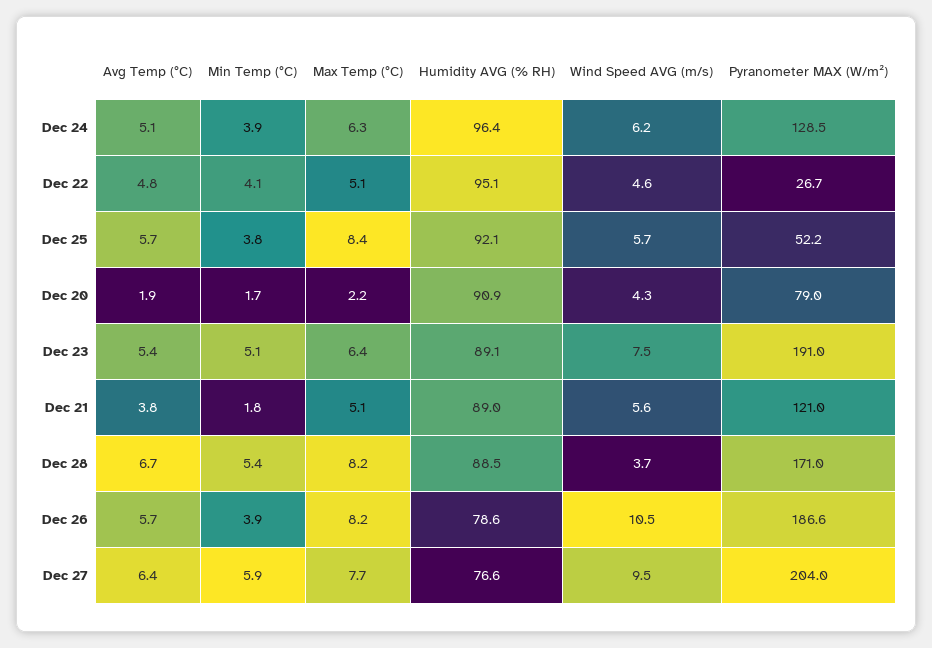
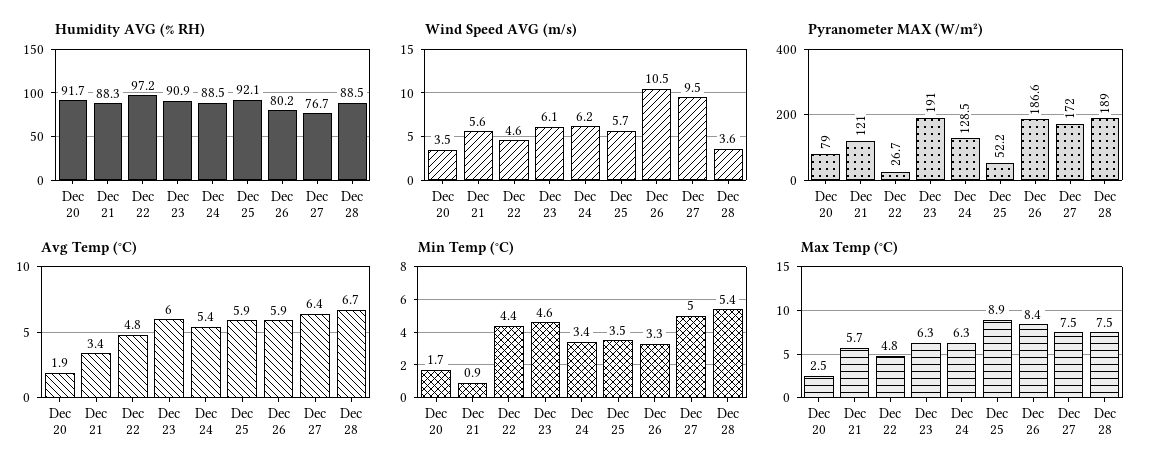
Avg Temp (°C), Dec 24: 5.1 -> 5.4
Min Temp (°C), Dec 24: 3.9 -> 3.4
Humidity AVG (% RH), Dec 24: 96.4 -> 88.5
Min Temp (°C), Dec 22: 4.1 -> 4.4
Max Temp (°C), Dec 22: 5.1 -> 4.8
Humidity AVG (% RH), Dec 22: 95.1 -> 97.2
Avg Temp (°C), Dec 25: 5.7 -> 5.9
Min Temp (°C), Dec 25: 3.8 -> 3.5
Max Temp (°C), Dec 25: 8.4 -> 8.9
Max Temp (°C), Dec 20: 2.2 -> 2.5
Humidity AVG (% RH), Dec 20: 90.9 -> 91.7
Wind Speed AVG (m/s), Dec 20: 4.3 -> 3.5
Avg Temp (°C), Dec 23: 5.4 -> 6
Min Temp (°C), Dec 23: 5.1 -> 4.6
Max Temp (°C), Dec 23: 6.4 -> 6.3
Humidity AVG (% RH), Dec 23: 89.1 -> 90.9
Wind Speed AVG (m/s), Dec 23: 7.5 -> 6.1
Avg Temp (°C), Dec 21: 3.8 -> 3.4
Min Temp (°C), Dec 21: 1.8 -> 0.9
Max Temp (°C), Dec 21: 5.1 -> 5.7
Humidity AVG (% RH), Dec 21: 89 -> 88.3
Max Temp (°C), Dec 28: 8.2 -> 7.5
Wind Speed AVG (m/s), Dec 28: 3.7 -> 3.6
Pyranometer MAX (W/m²), Dec 28: 171 -> 189
Avg Temp (°C), Dec 26: 5.7 -> 5.9
Min Temp (°C), Dec 26: 3.9 -> 3.3
Max Temp (°C), Dec 26: 8.2 -> 8.4
Humidity AVG (% RH), Dec 26: 78.6 -> 80.2
Min Temp (°C), Dec 27: 5.9 -> 5
Max Temp (°C), Dec 27: 7.7 -> 7.5
Humidity AVG (% RH), Dec 27: 76.6 -> 76.7
Pyranometer MAX (W/m²), Dec 27: 204 -> 172

